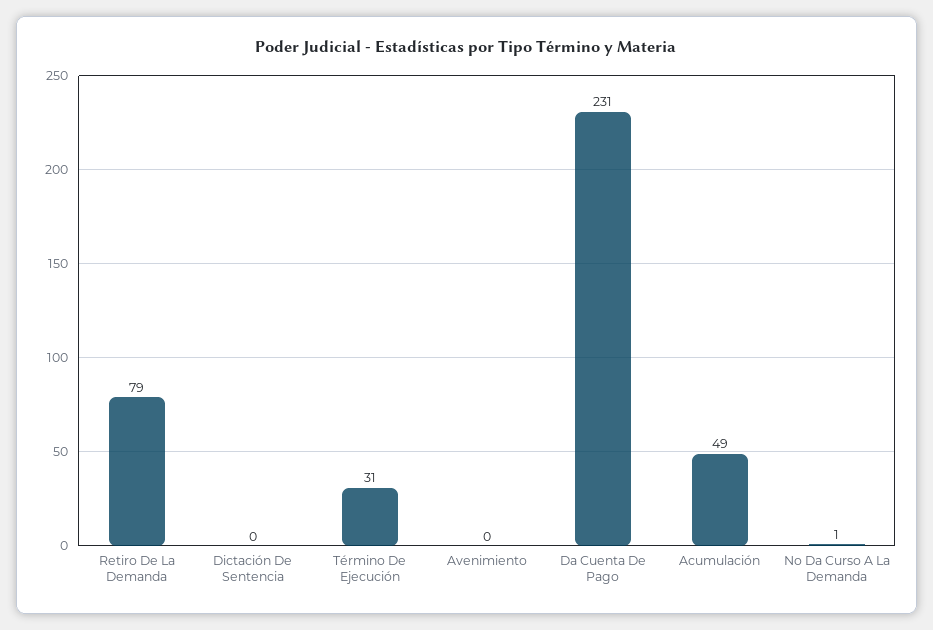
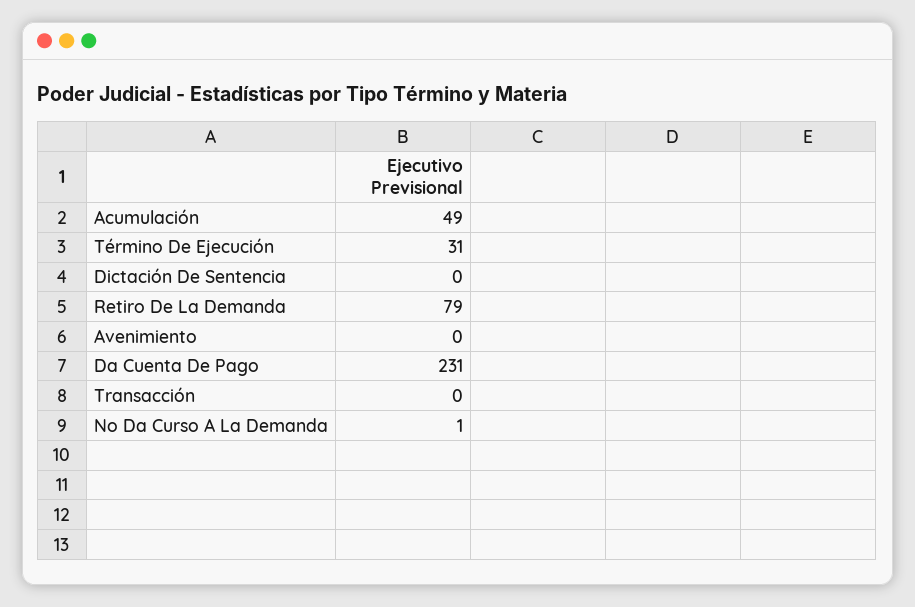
Transacción: none -> 0

